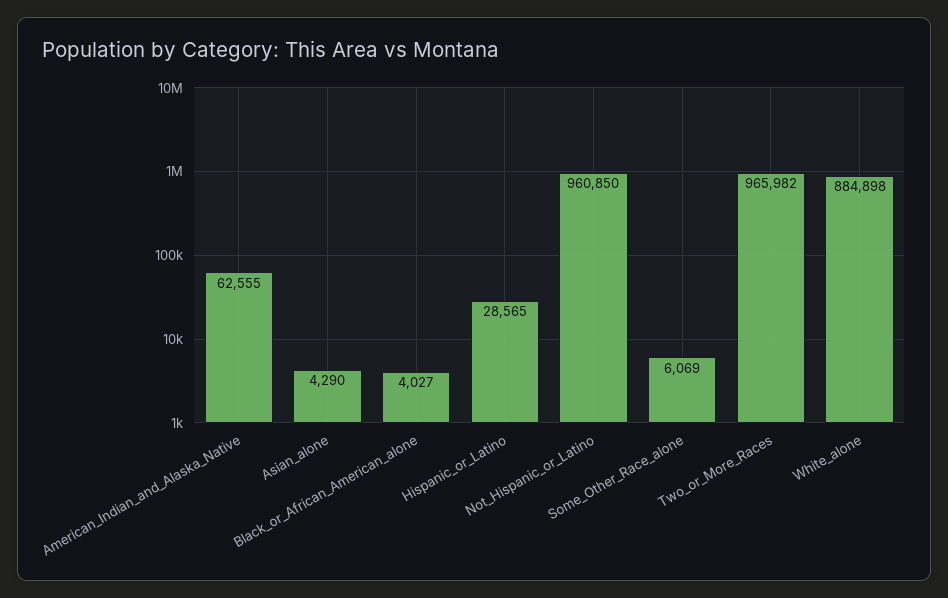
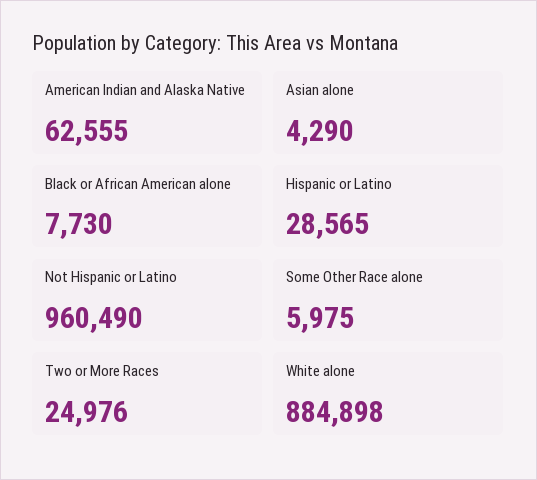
Black_or_African_American_alone: 4027 -> 7730
Not_Hispanic_or_Latino: 960850 -> 960490
Some_Other_Race_alone: 6069 -> 5975
Two_or_More_Races: 965982 -> 24976

